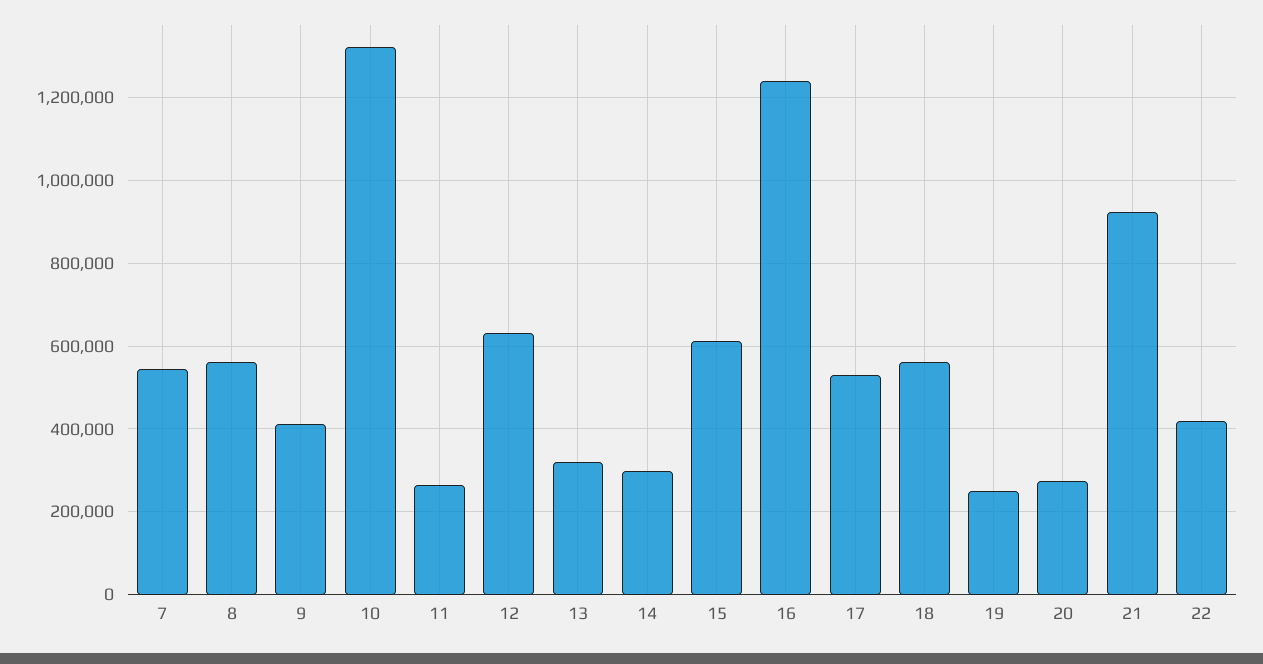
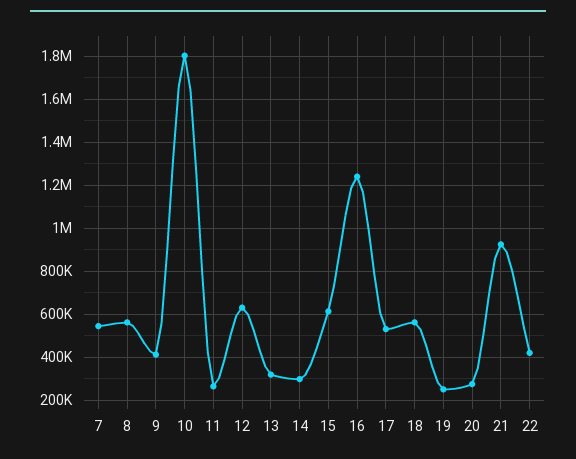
10: 1320000 -> 1800000

